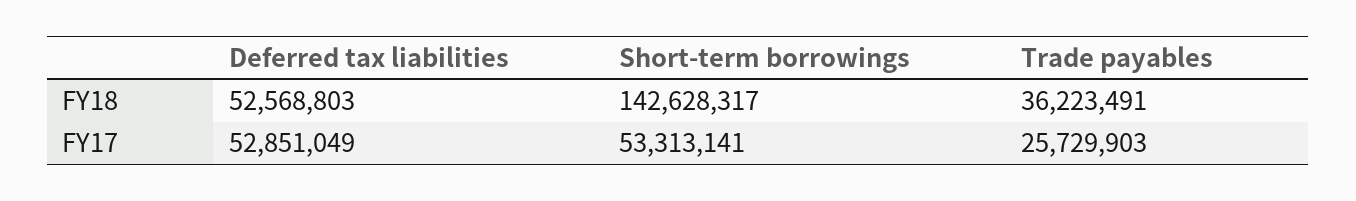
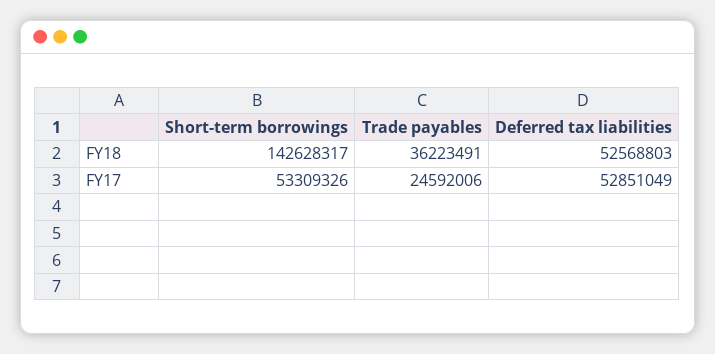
Short-term borrowings, FY17: 53313141 -> 53309326
Trade payables, FY17: 25729903 -> 24592006

